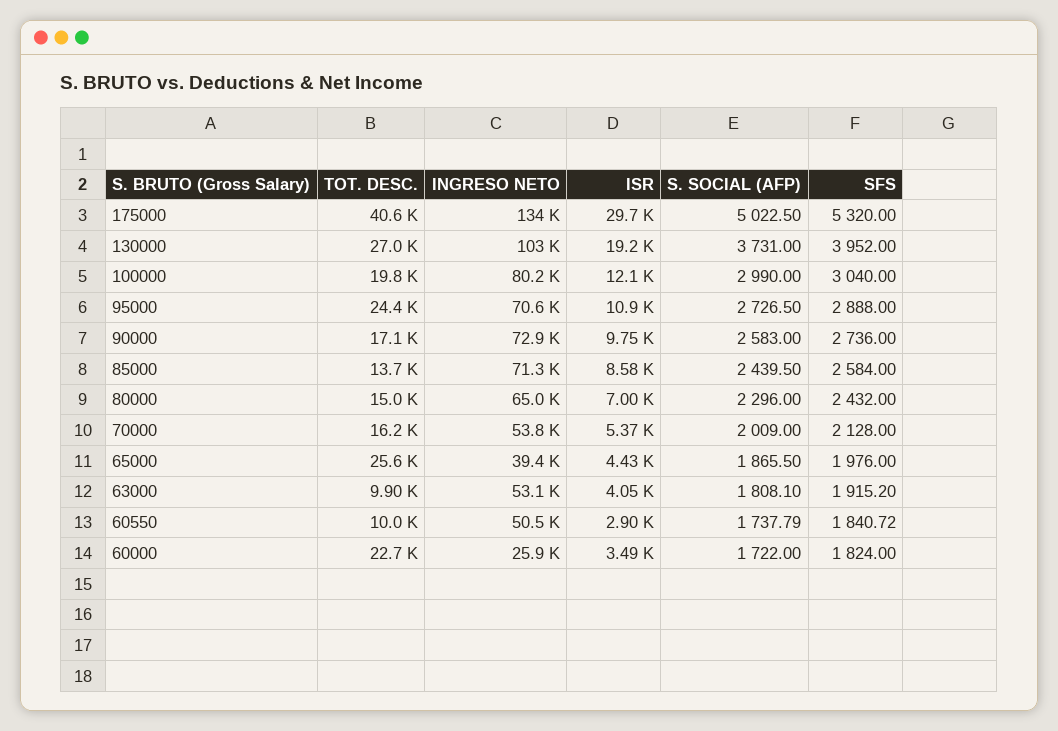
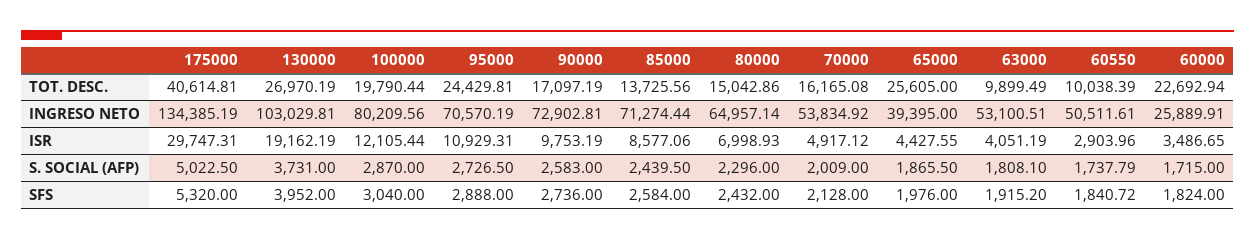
S. SOCIAL (AFP), 100000: 2990 -> 2870
ISR, 70000: 5370 -> 4917.12
S. SOCIAL (AFP), 60000: 1722 -> 1715

